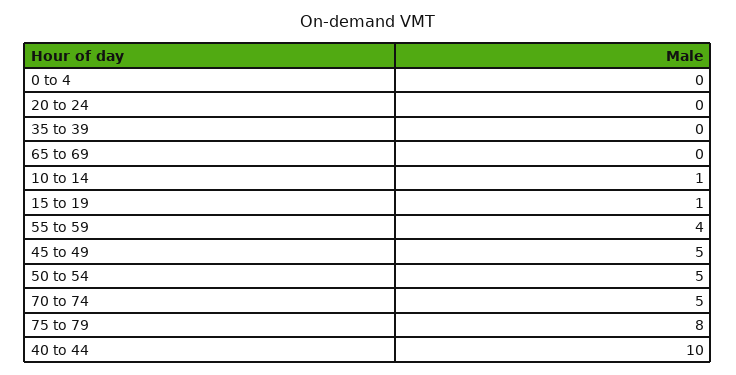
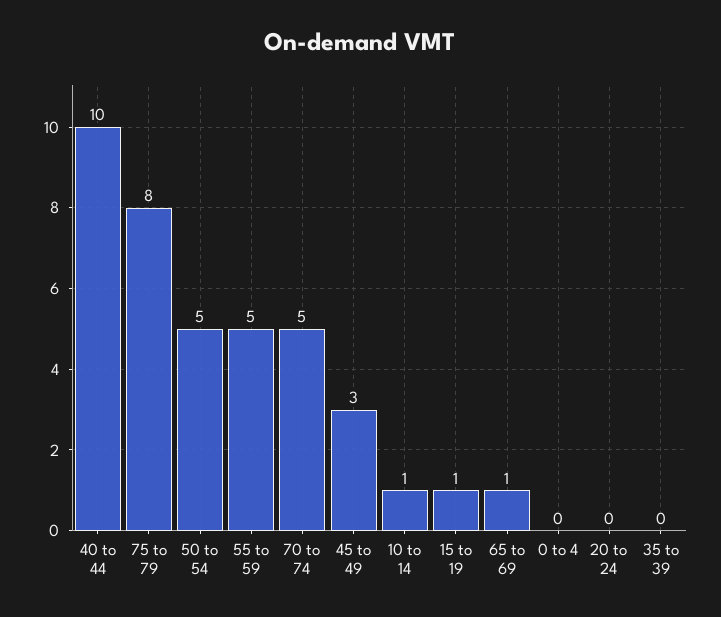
65 to 69: 0 -> 1
55 to 59: 4 -> 5
45 to 49: 5 -> 3

